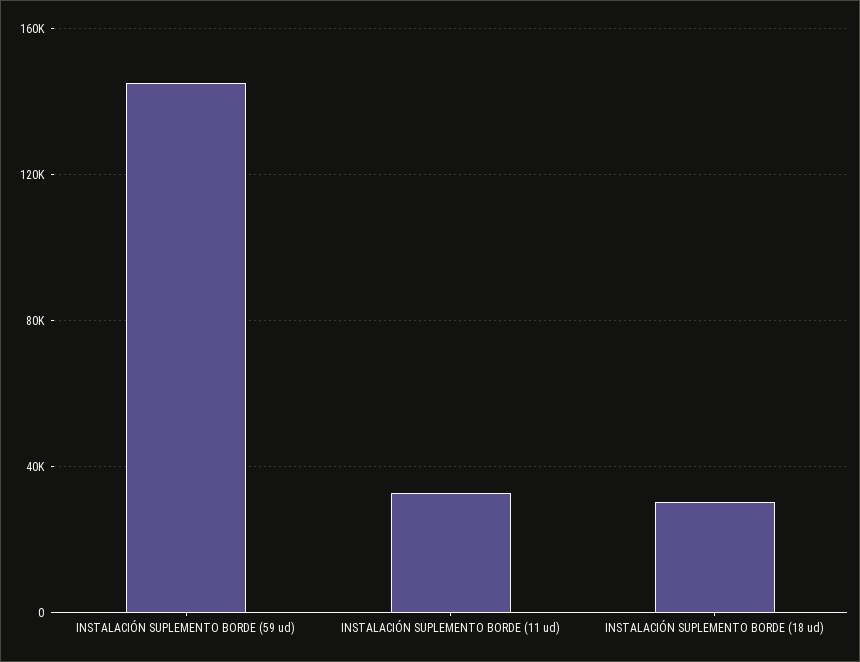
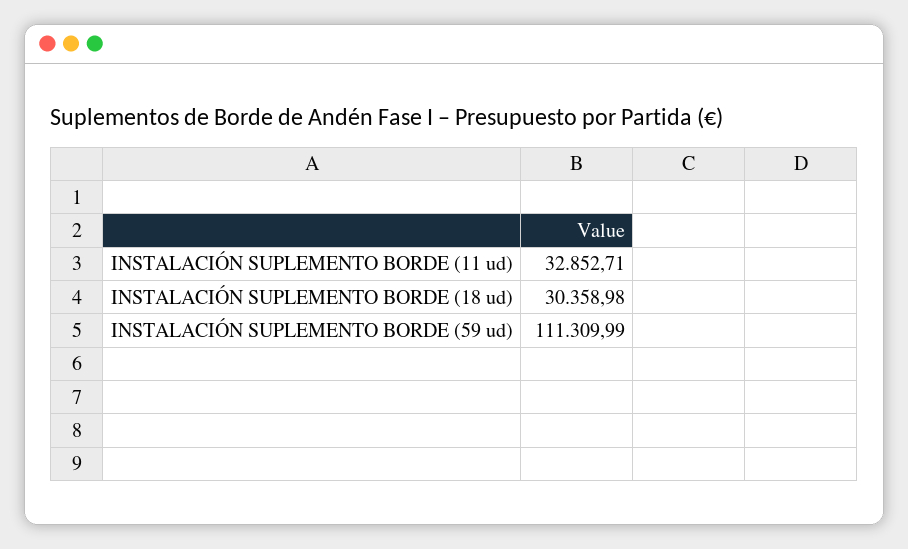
INSTALACIÓN SUPLEMENTO BORDE (59 ud): 145000 -> 111309.99

